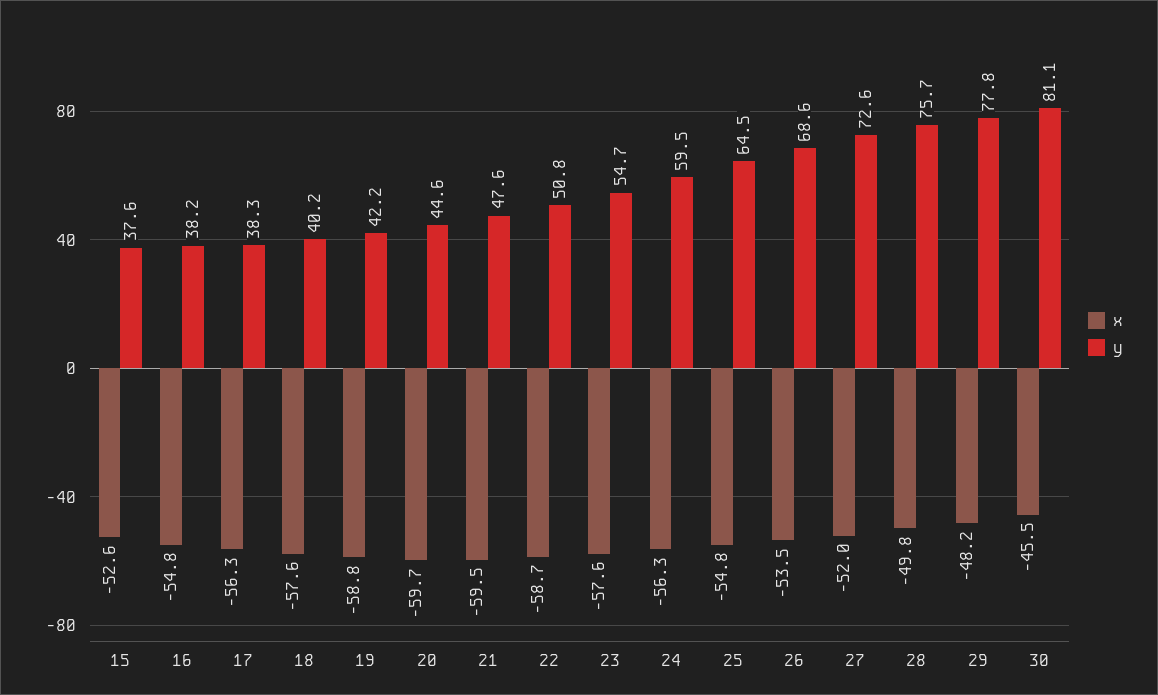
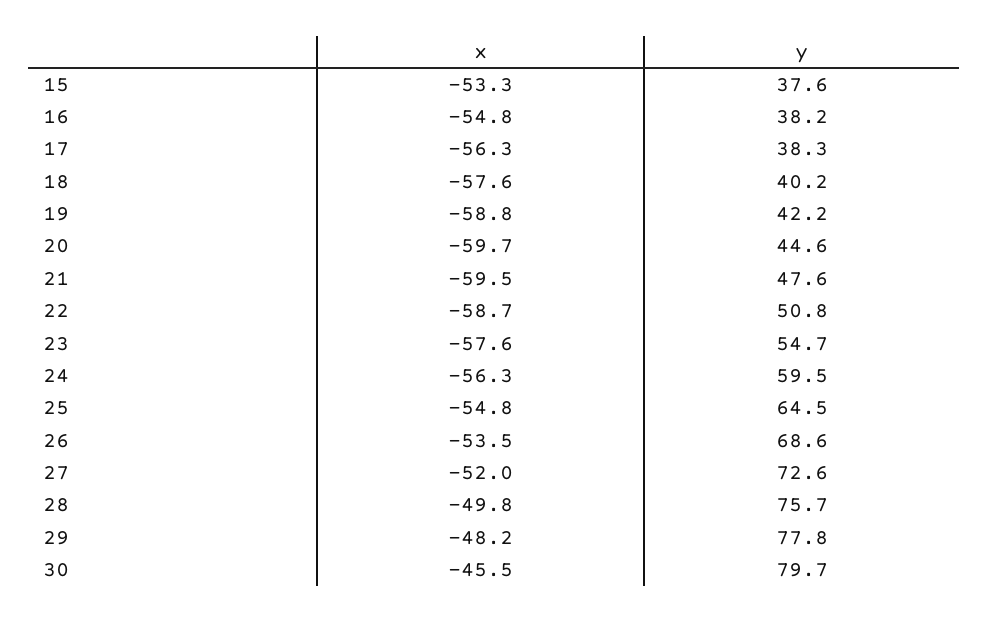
x, 15: -52.6 -> -53.3
y, 30: 81.1 -> 79.7

